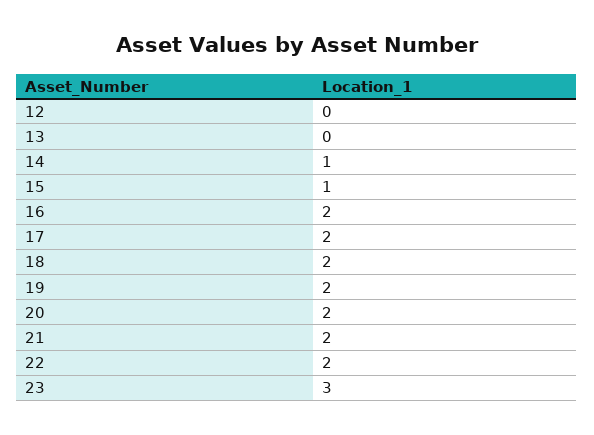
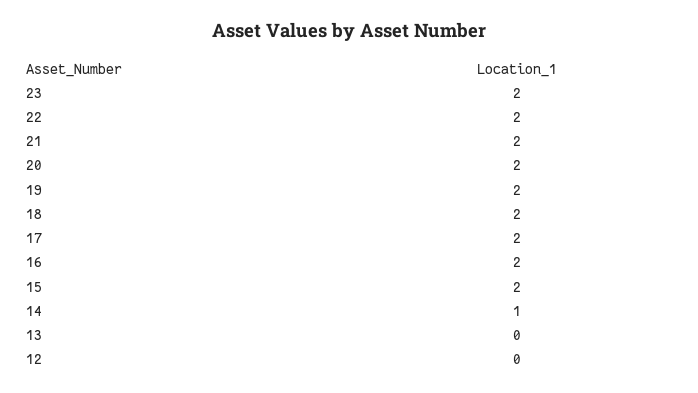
15: 1 -> 2
23: 3 -> 2

